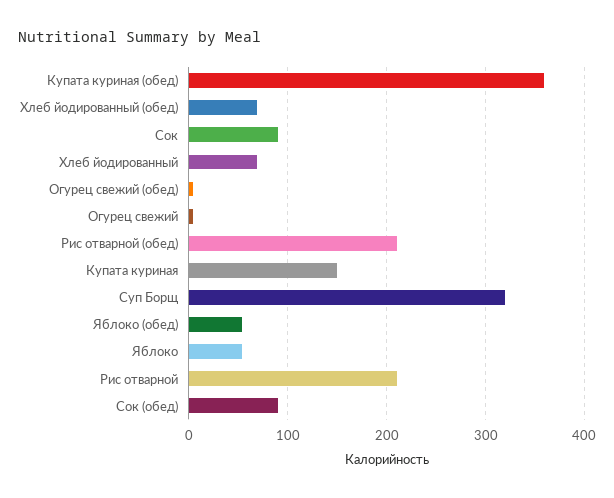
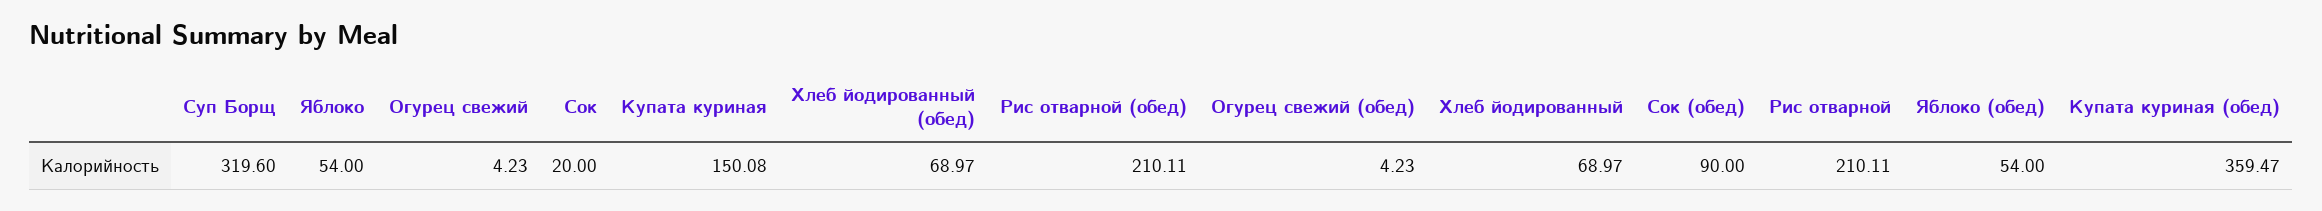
Сок: 90 -> 20

